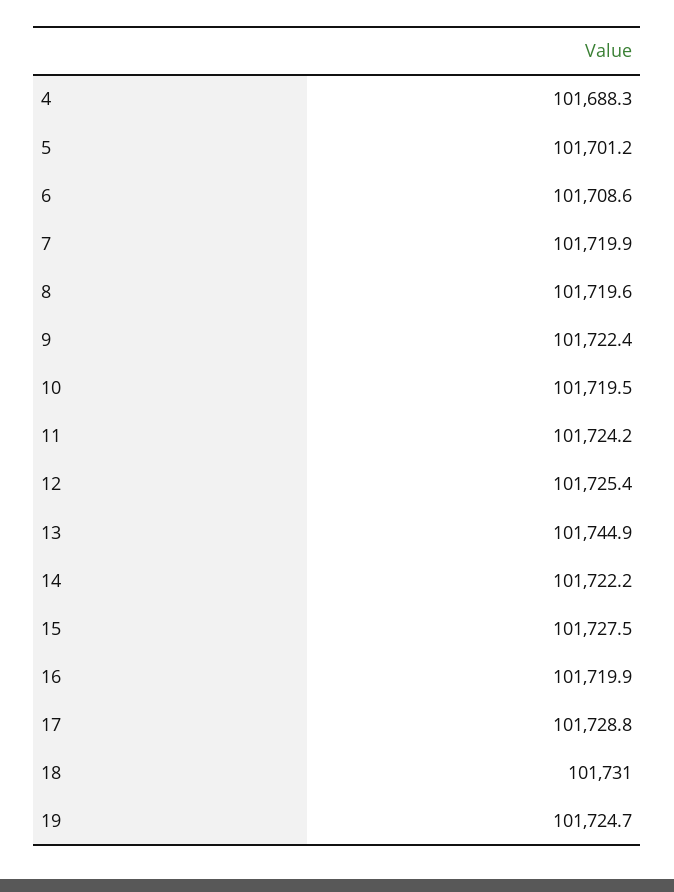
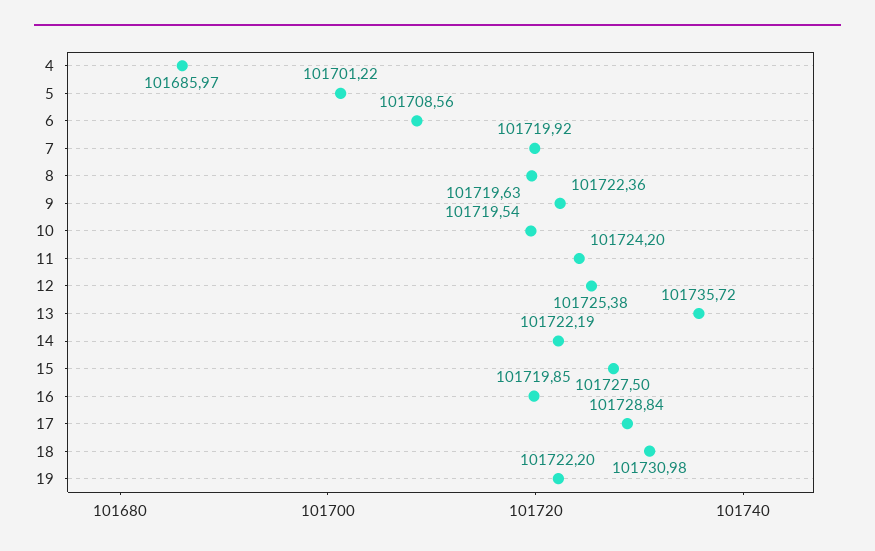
4: 101688.3 -> 101685.97
13: 101744.9 -> 101735.72
19: 101724.7 -> 101722.2

